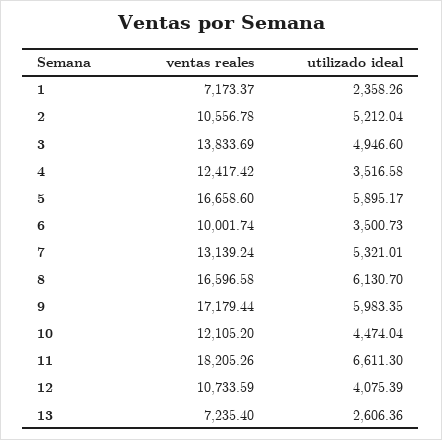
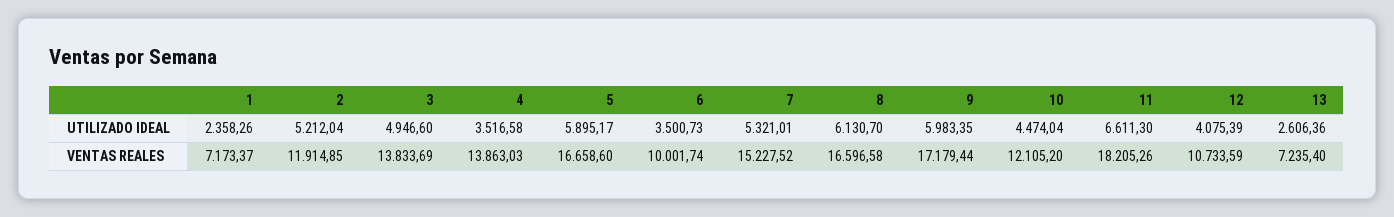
ventas reales, 2: 10556.78 -> 11914.85
ventas reales, 4: 12417.42 -> 13863.03
ventas reales, 7: 13139.24 -> 15227.52

